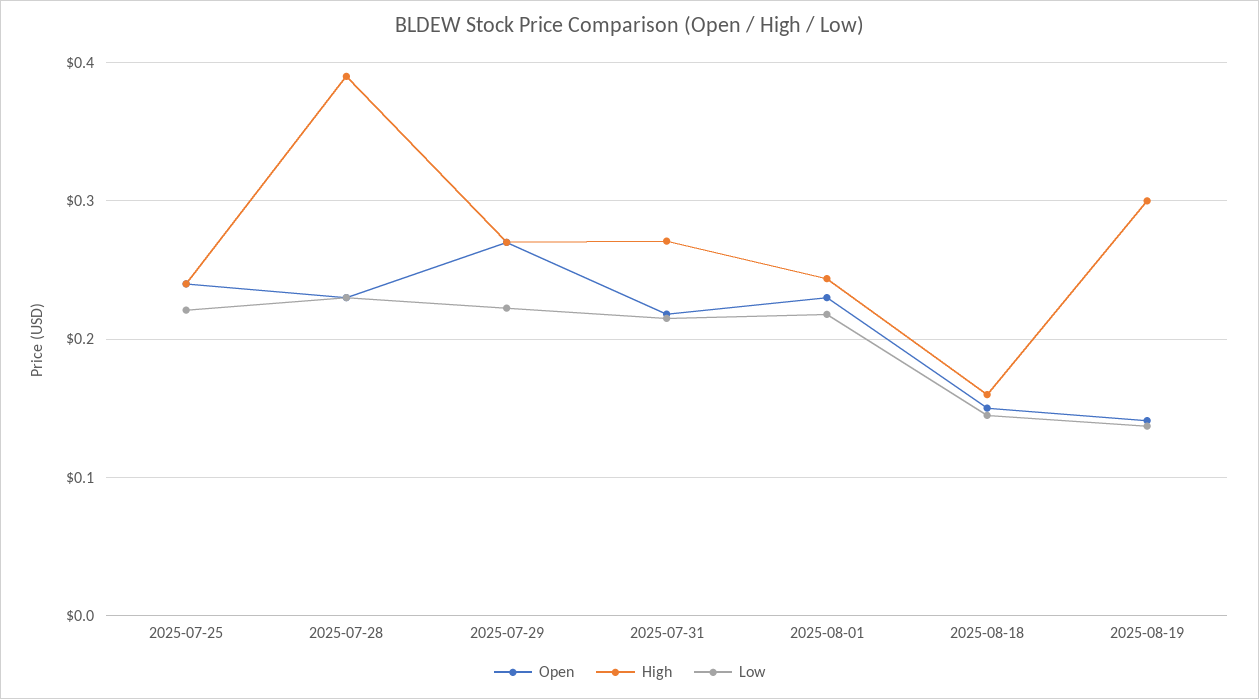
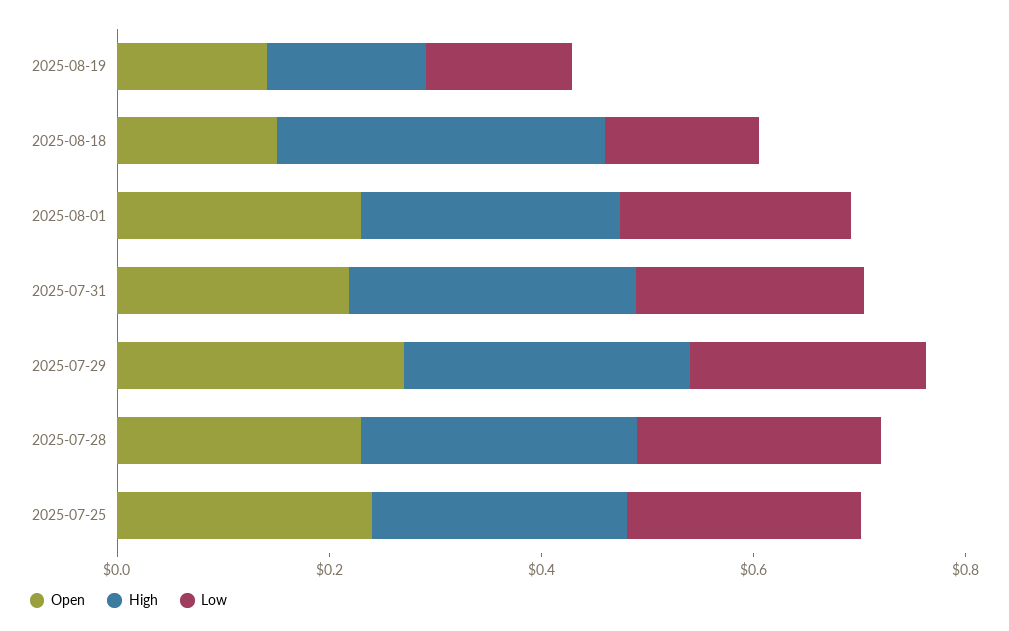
High, 2025-07-28: 0.39 -> 0.25
High, 2025-08-18: 0.16 -> 0.3
High, 2025-08-19: 0.3 -> 0.15

